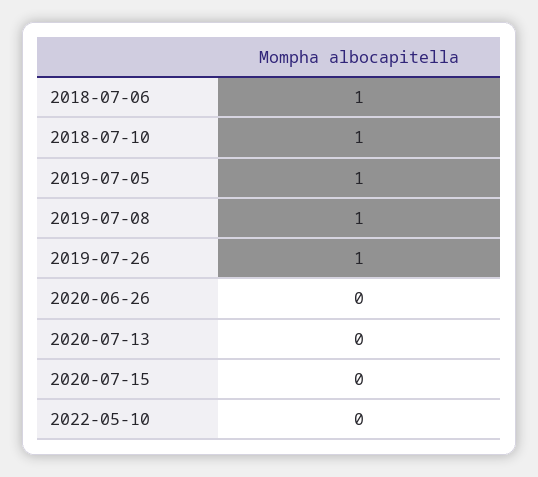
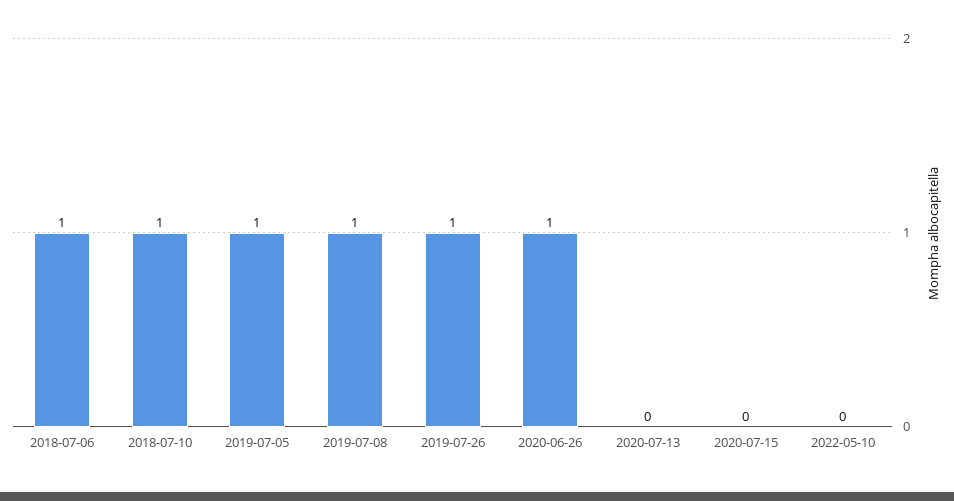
2020-06-26: 0 -> 1

